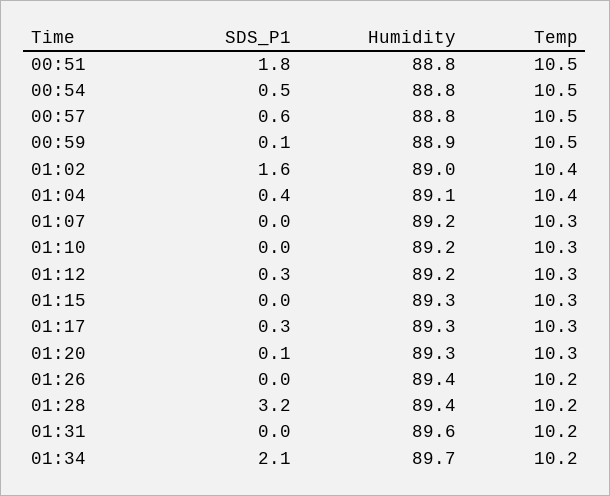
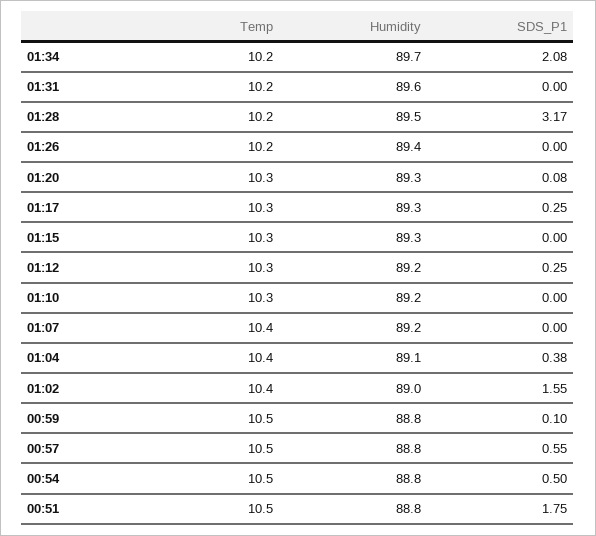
Humidity, 00:59: 88.9 -> 88.8
Temp, 01:07: 10.3 -> 10.4
Humidity, 01:28: 89.4 -> 89.5

